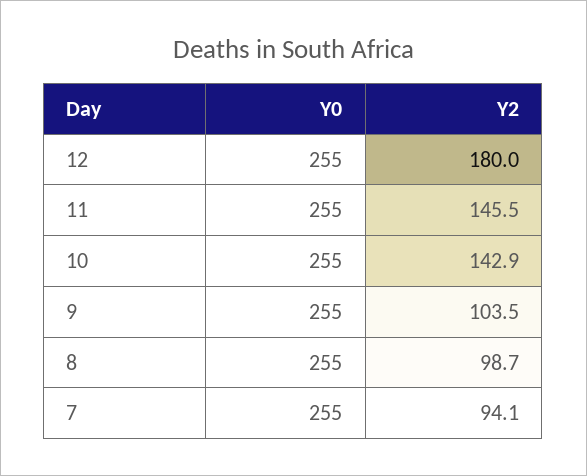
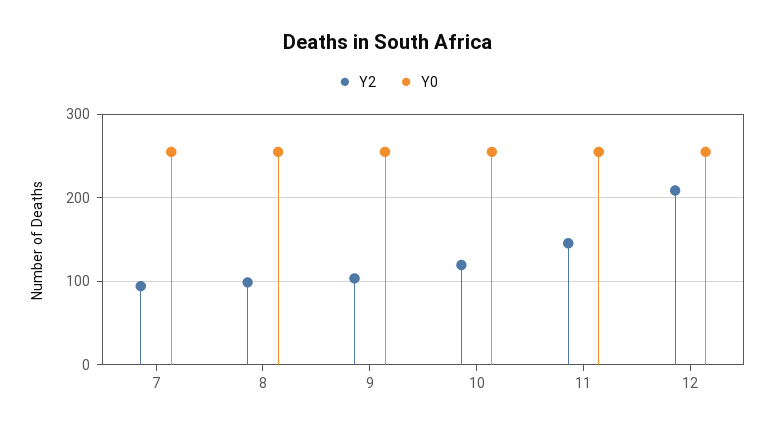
Y2, 12: 180 -> 210
Y2, 10: 142.9 -> 120

